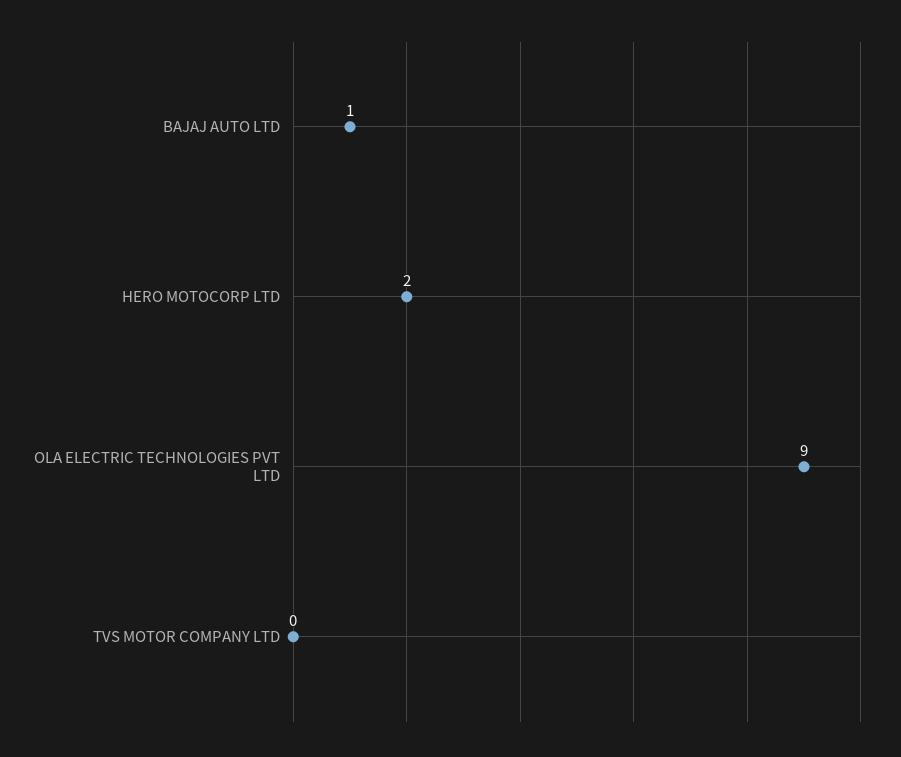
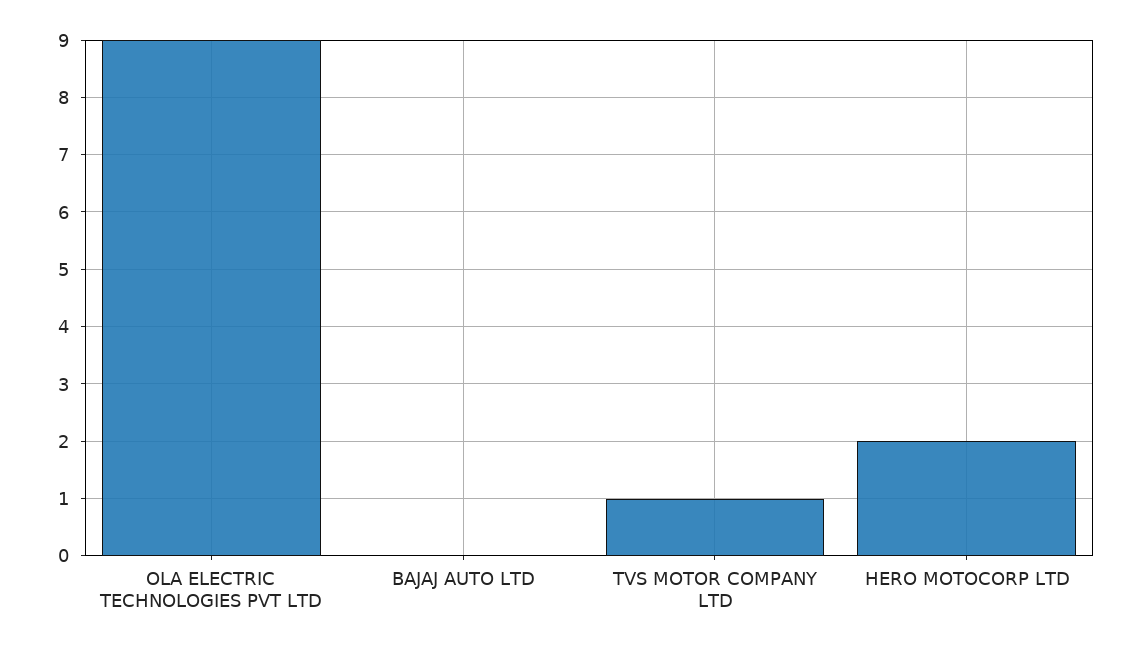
BAJAJ AUTO LTD: 1 -> 0
TVS MOTOR COMPANY LTD: 0 -> 1

